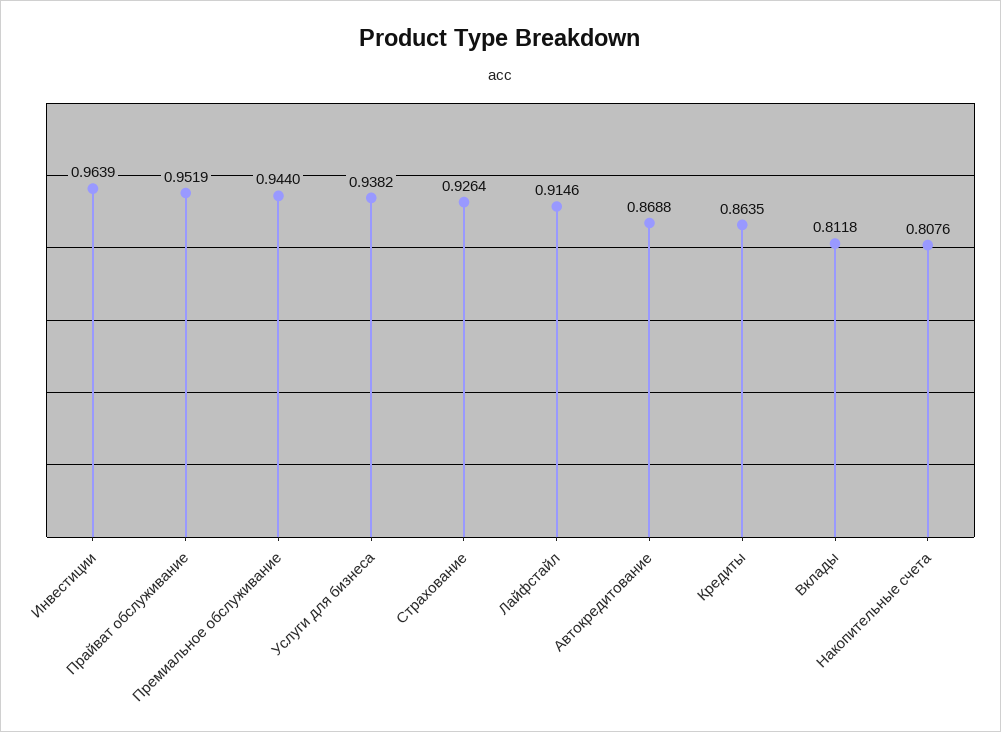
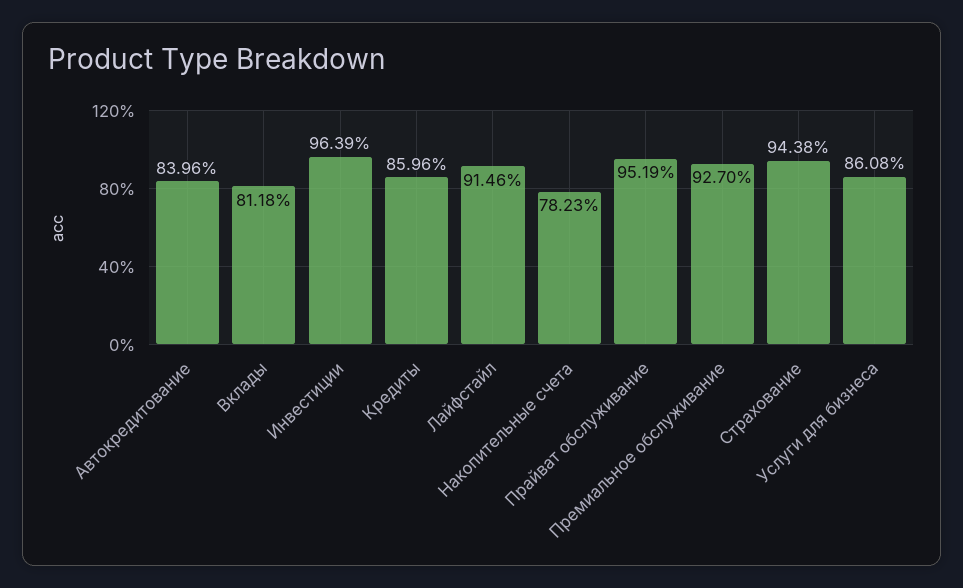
Премиальное обслуживание: 0.944 -> 0.927
Услуги для бизнеса: 0.9382 -> 0.8608
Страхование: 0.9264 -> 0.9438
Автокредитование: 0.8688 -> 0.8396
Кредиты: 0.8635 -> 0.8596
Накопительные счета: 0.8076 -> 0.7823

